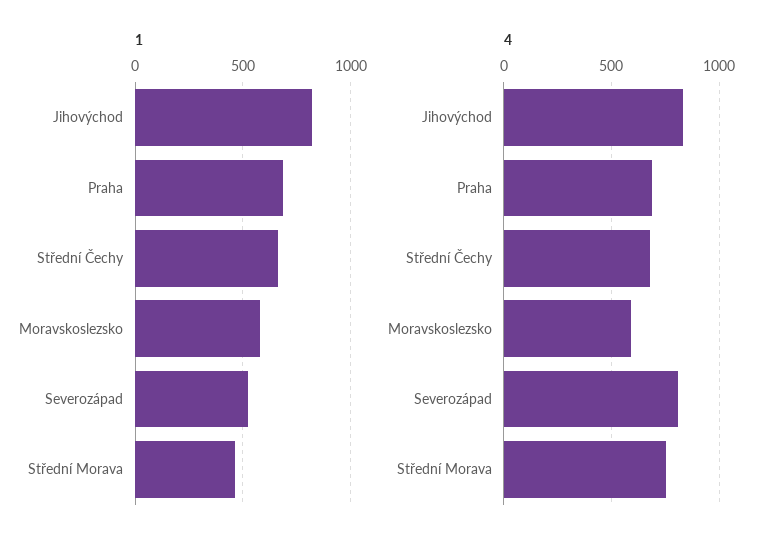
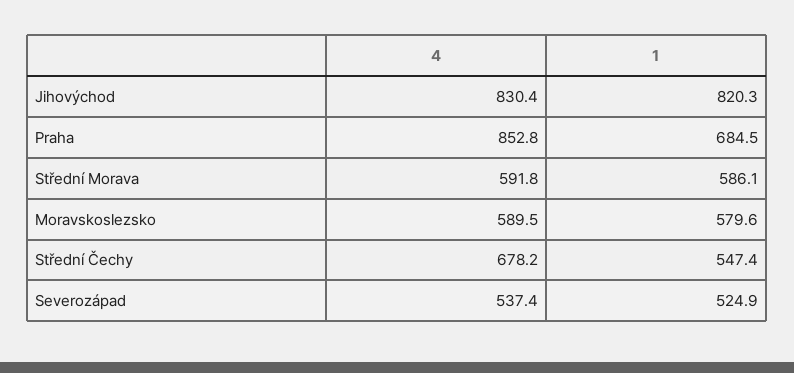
1, Střední Čechy: 650 -> 547.4
1, Střední Morava: 450 -> 586.1
4, Praha: 700 -> 852.8
4, Severozápad: 800 -> 537.4
4, Střední Morava: 750 -> 591.8

